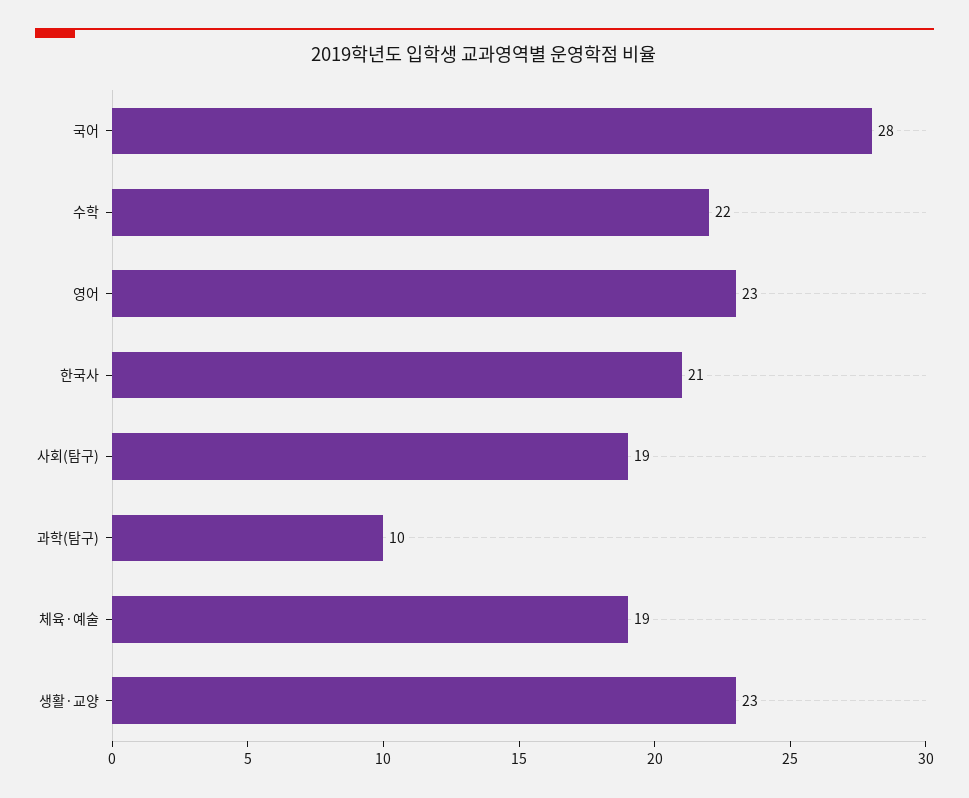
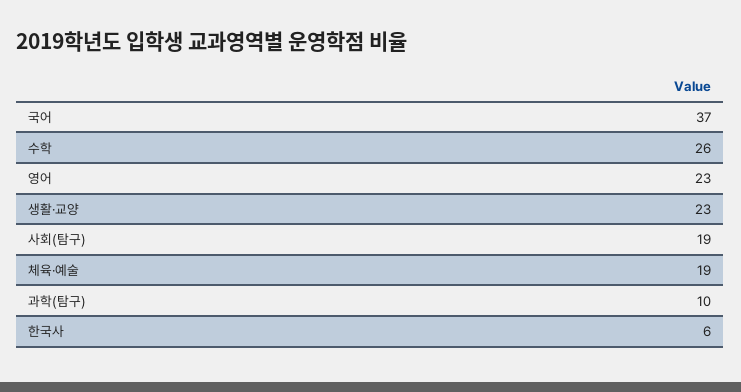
국어: 28 -> 37
수학: 22 -> 26
한국사: 21 -> 6

